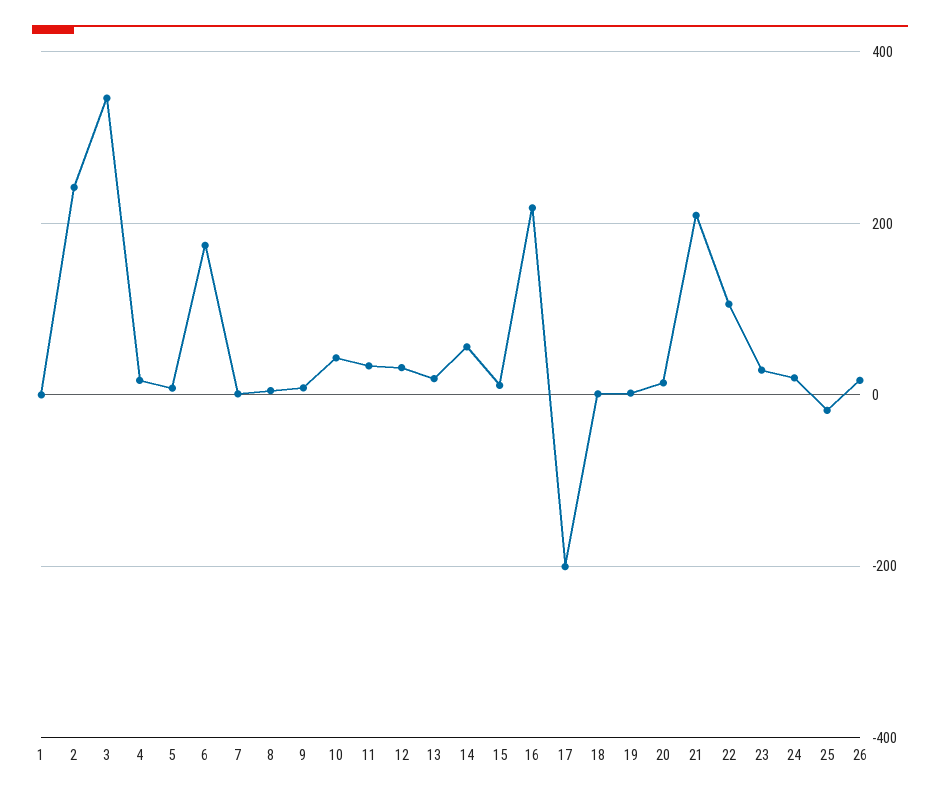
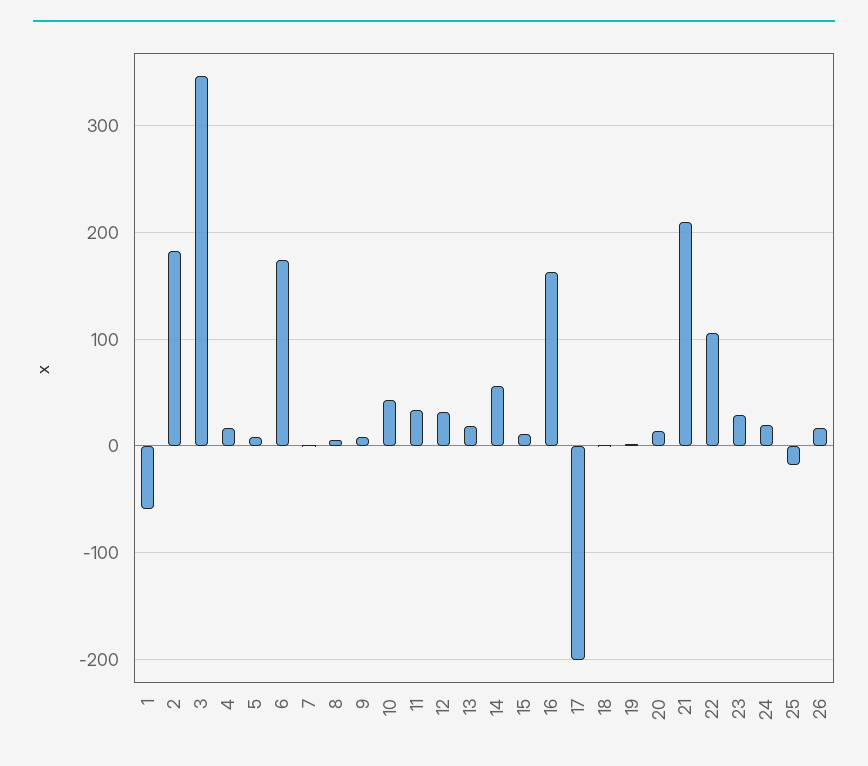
1: 0 -> -60
2: 240 -> 180
16: 220 -> 160

